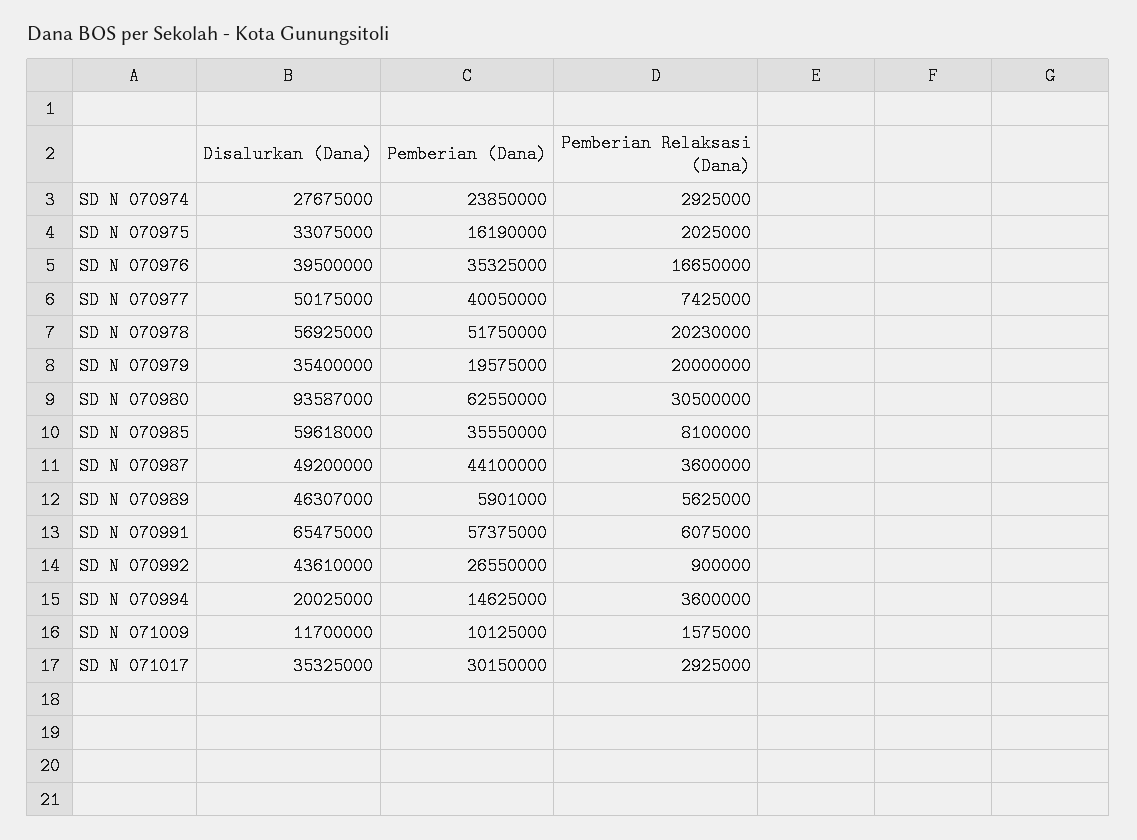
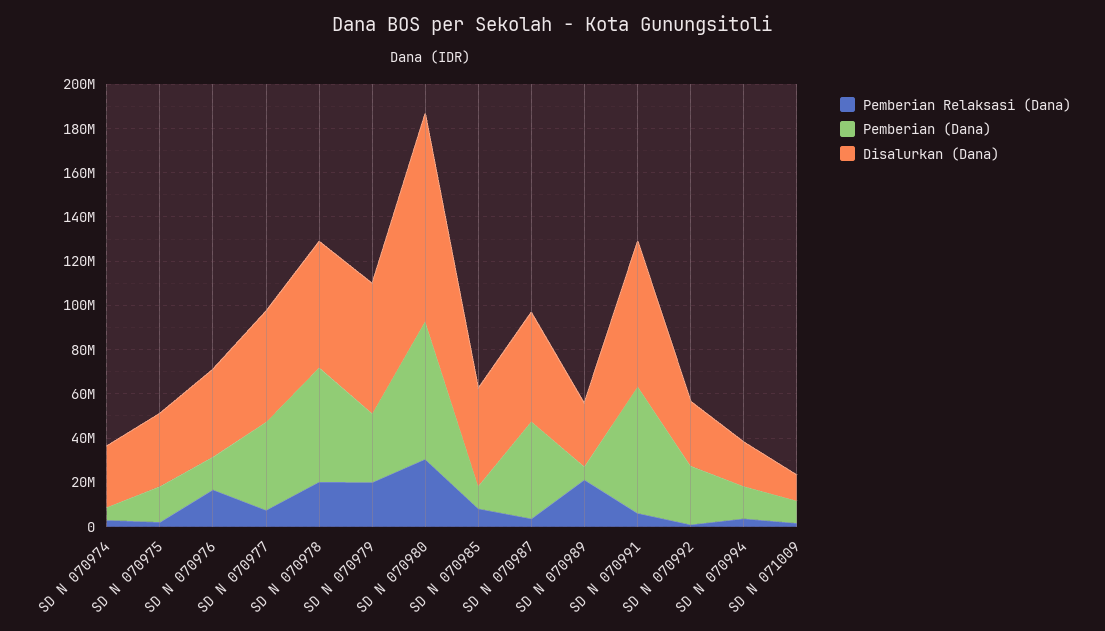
Pemberian (Dana), SD N 070974: 23850000 -> 5000000
Pemberian (Dana), SD N 070976: 35325000 -> 15000000
Disalurkan (Dana), SD N 070979: 35400000 -> 60000000
Pemberian (Dana), SD N 070979: 19575000 -> 30000000
Disalurkan (Dana), SD N 070985: 59618000 -> 45000000
Pemberian (Dana), SD N 070985: 35550000 -> 10000000
Disalurkan (Dana), SD N 070989: 46307000 -> 30000000
Pemberian Relaksasi (Dana), SD N 070989: 5625000 -> 20000000
Disalurkan (Dana), SD N 070992: 43610000 -> 30000000
Disalurkan (Dana), SD N 071017: 35325000 -> none
Pemberian (Dana), SD N 071017: 30150000 -> none
Pemberian Relaksasi (Dana), SD N 071017: 2925000 -> none

